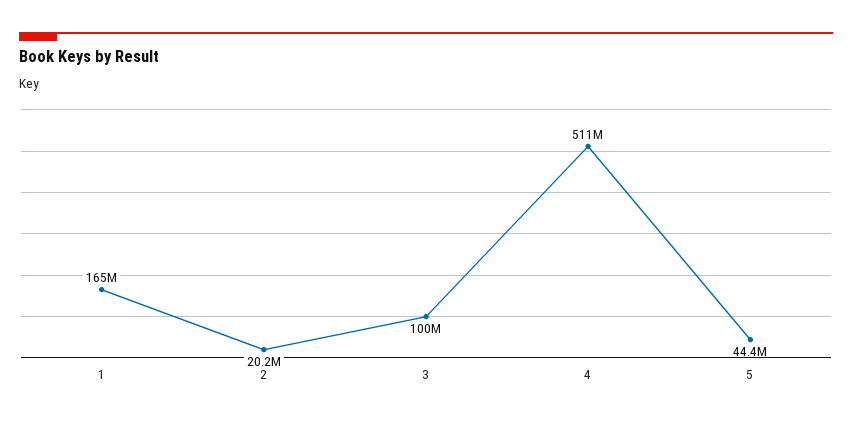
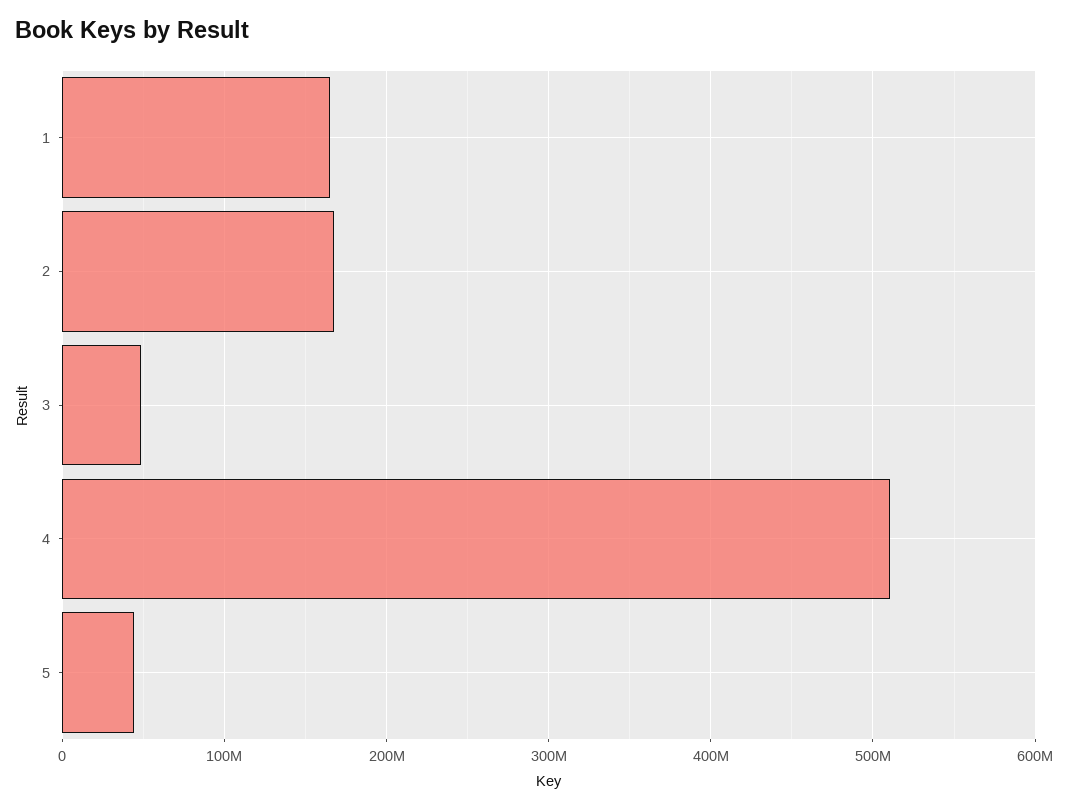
2: 20200000 -> 170000000
3: 100000000 -> 50000000

